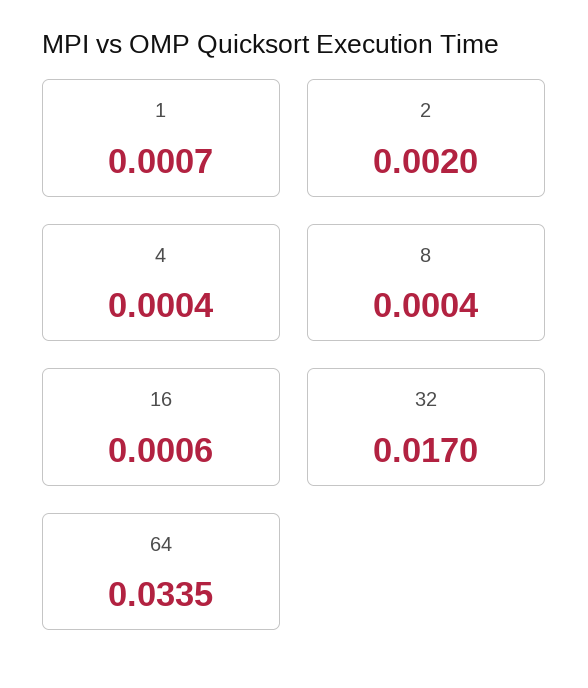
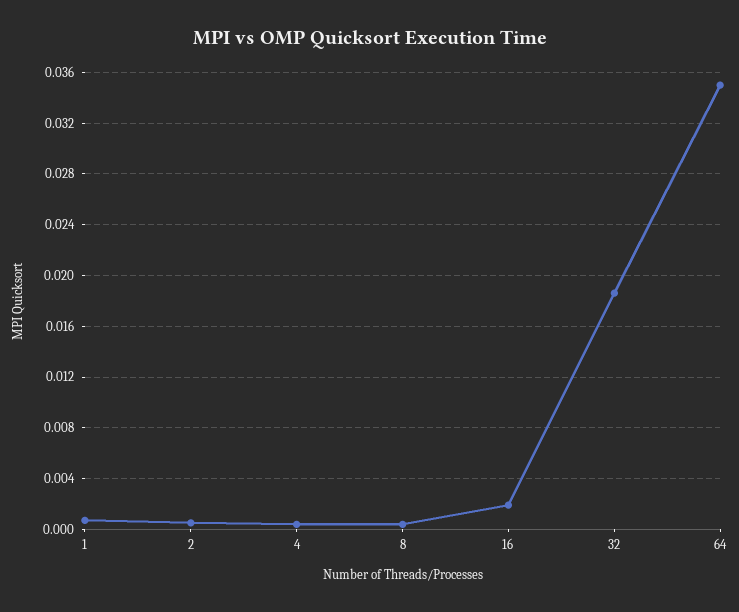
2: 0.002 -> 0.0005
16: 0.0006 -> 0.002
32: 0.017 -> 0.0185
64: 0.0335 -> 0.035

